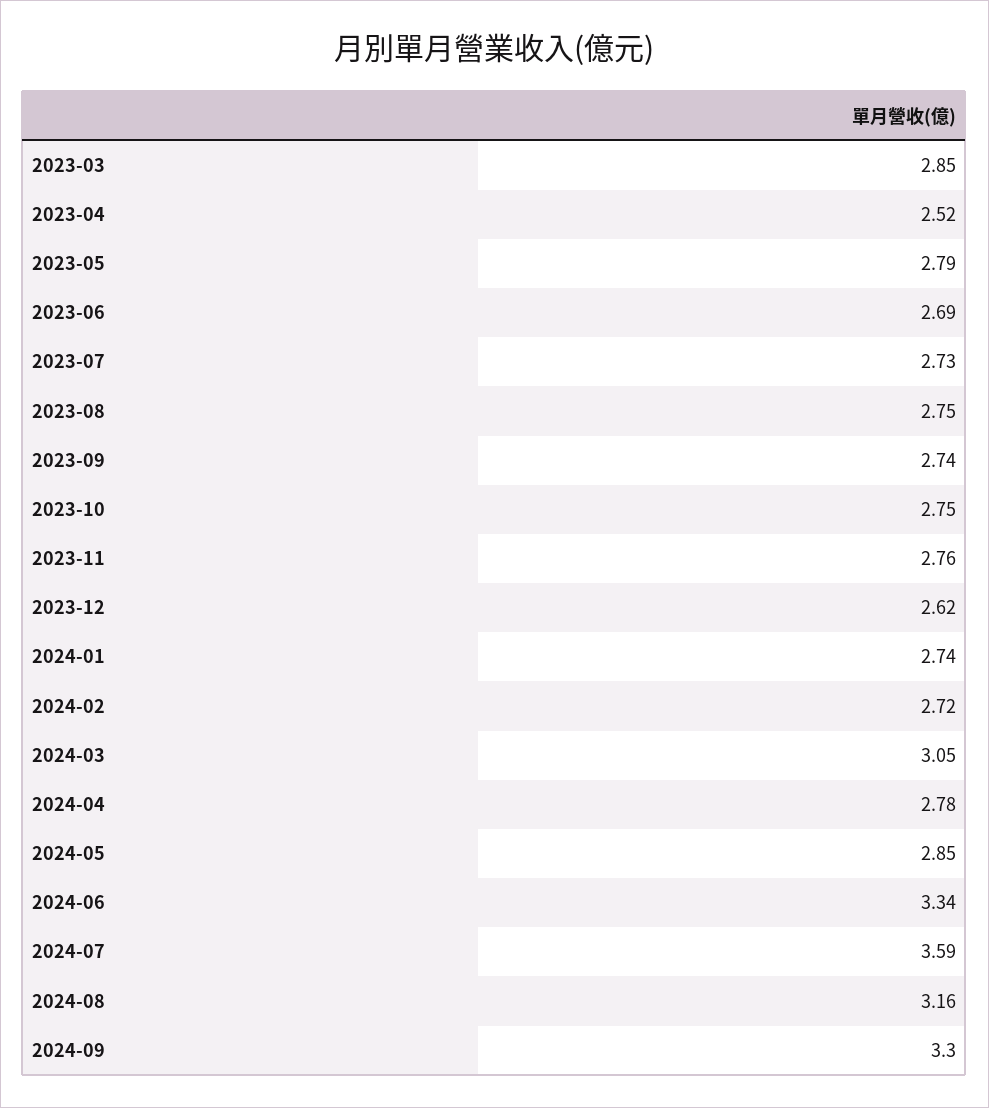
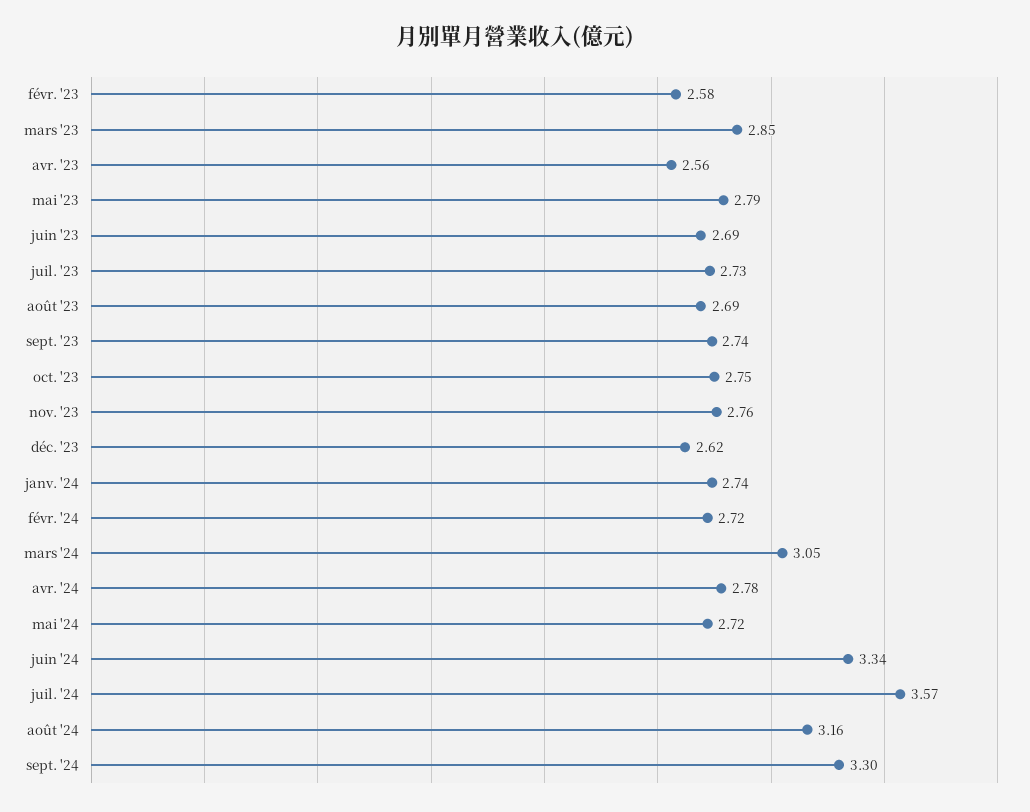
2023-04: 2.52 -> 2.56
2023-08: 2.75 -> 2.69
2024-05: 2.85 -> 2.72
2024-07: 3.59 -> 3.57
févr. '23: none -> 2.58

